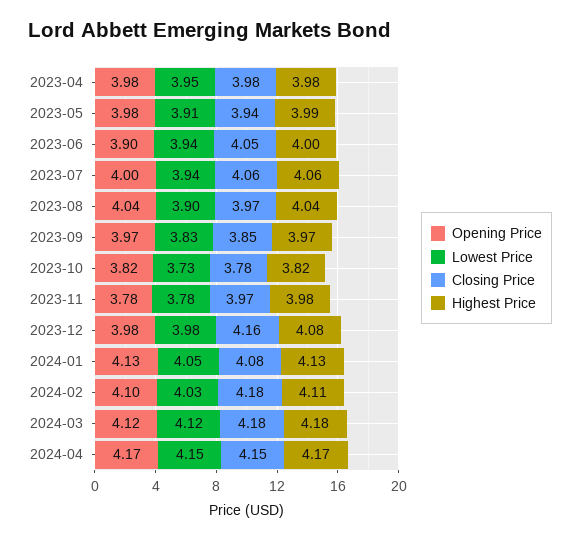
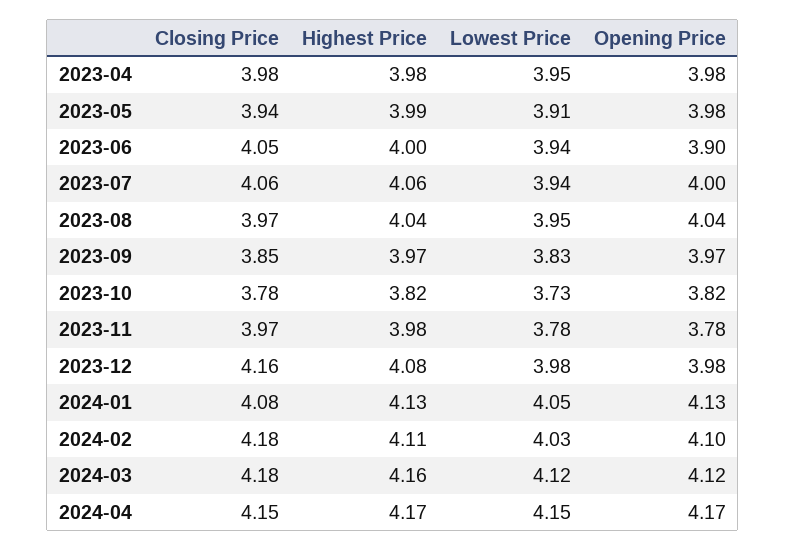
Lowest Price, 2023-08: 3.9 -> 3.95
Highest Price, 2024-03: 4.18 -> 4.16

